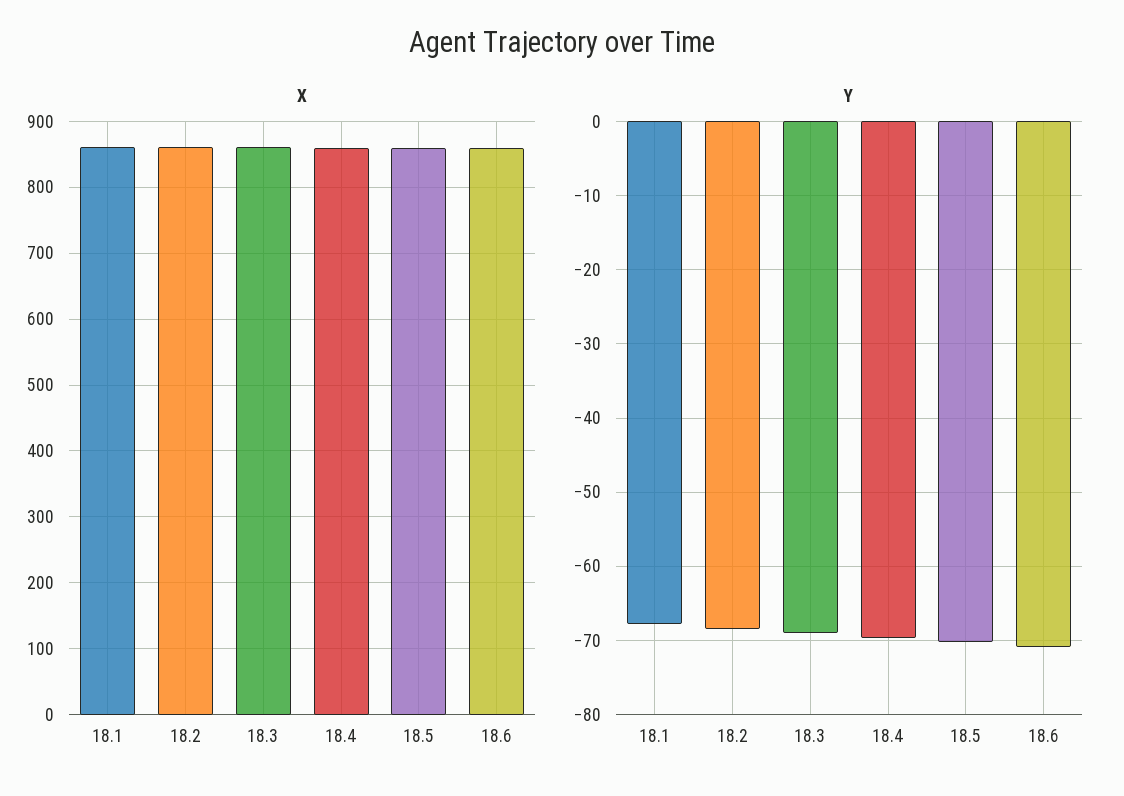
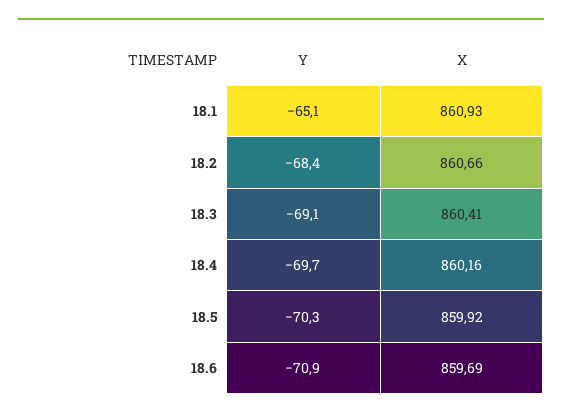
Y, 18.1: -68 -> -65.1

